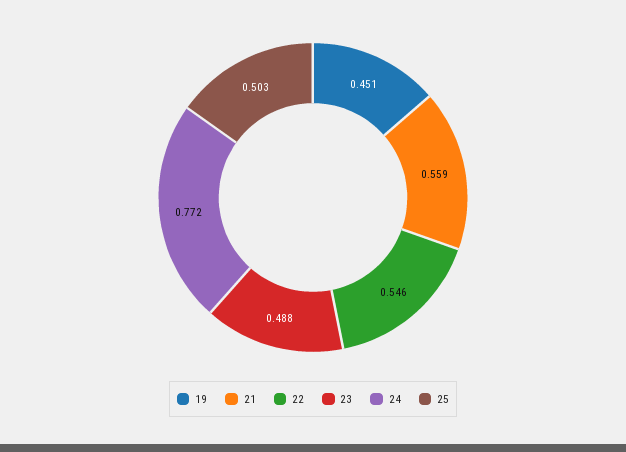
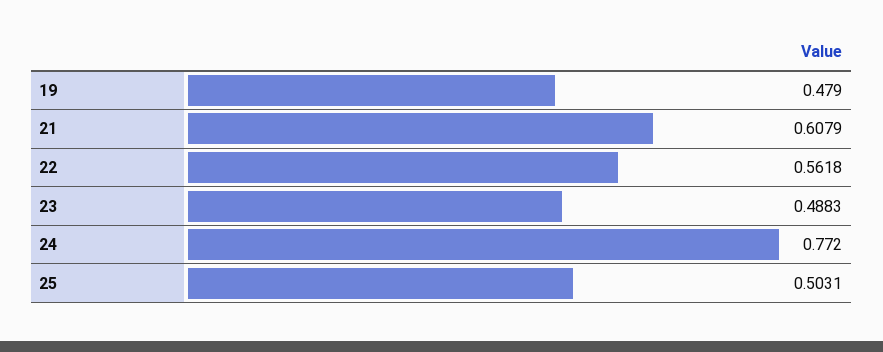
19: 0.451 -> 0.479
21: 0.559 -> 0.6079
22: 0.546 -> 0.5618

